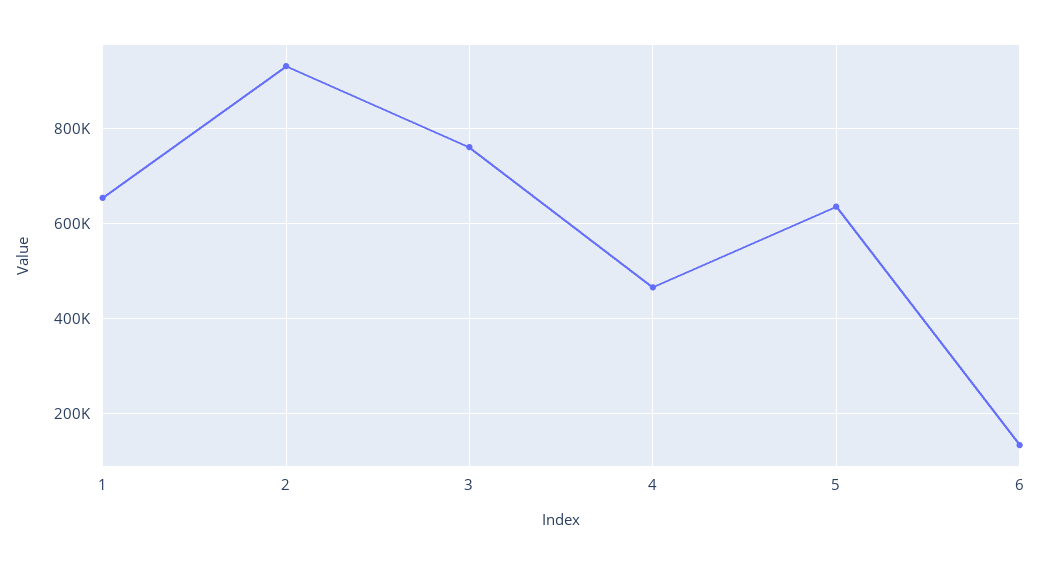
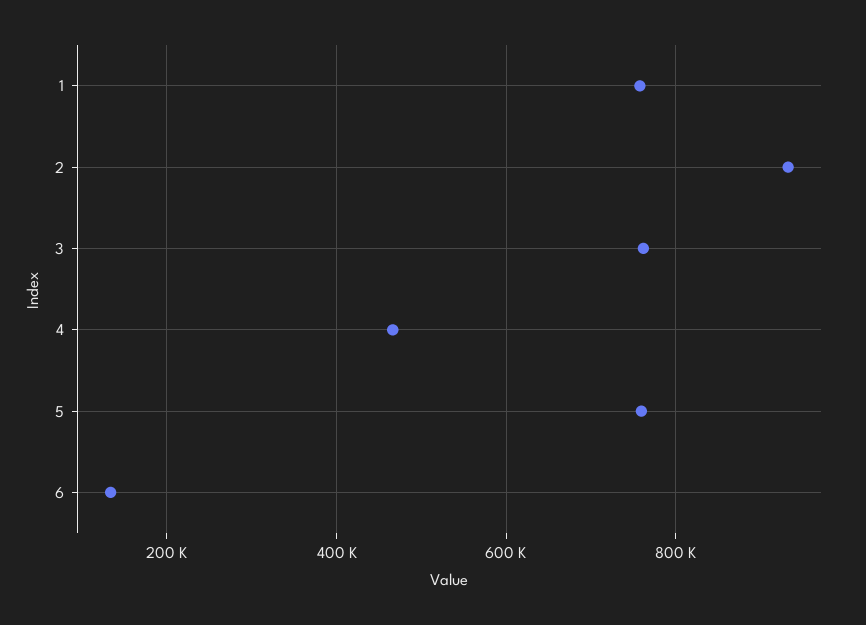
1: 660000 -> 760000
5: 640000 -> 760000

